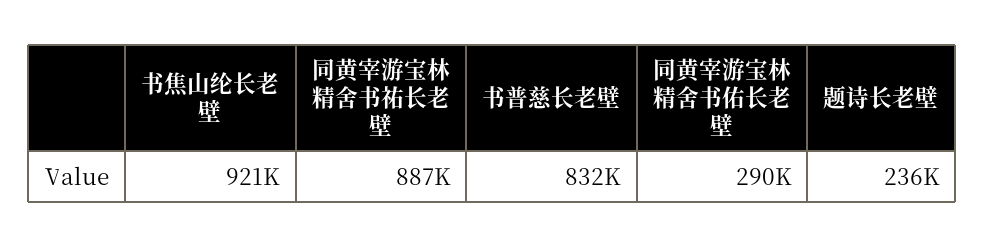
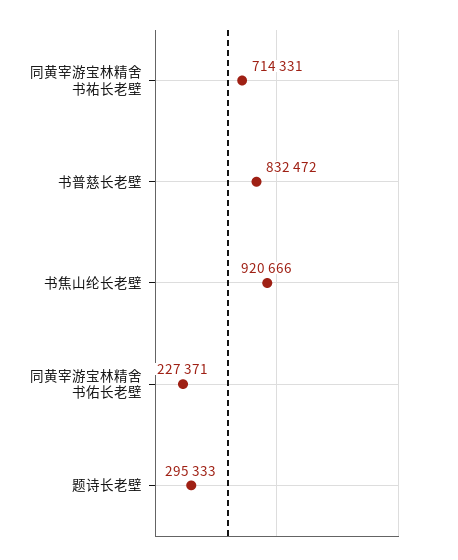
同黄宰游宝林精舍书祐长老壁: 887000 -> 714331
同黄宰游宝林精舍书佑长老壁: 290000 -> 227371
题诗长老壁: 236000 -> 295333

